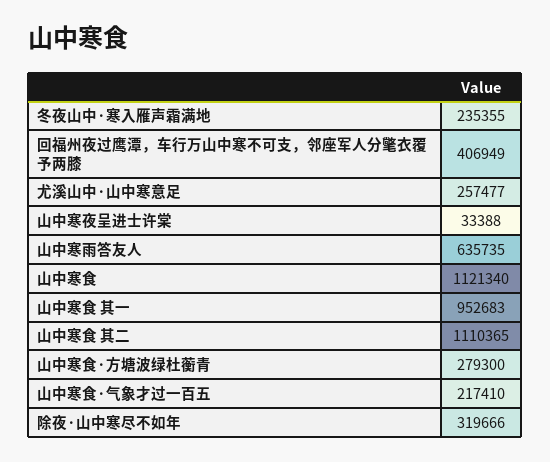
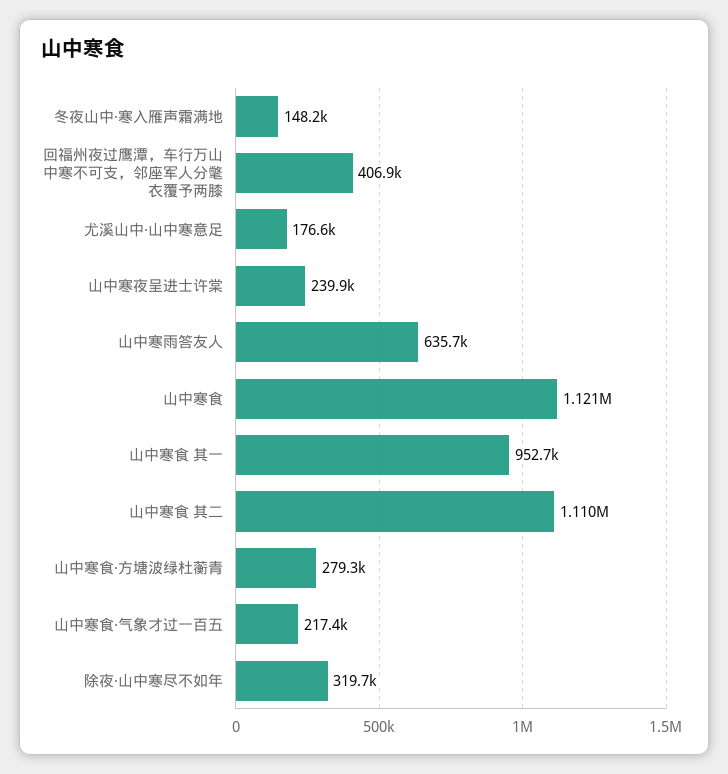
冬夜山中·寒入雁声霜满地: 235355 -> 148200
尤溪山中·山中寒意足: 257477 -> 176600
山中寒夜呈进士许棠: 33388 -> 239900

